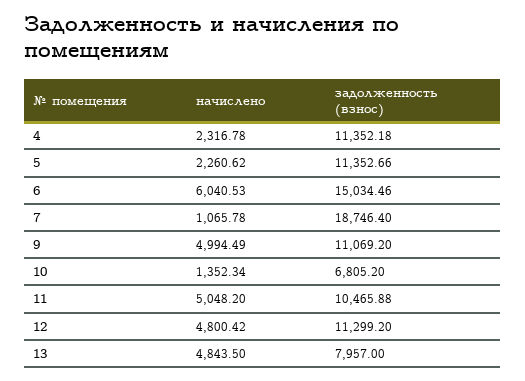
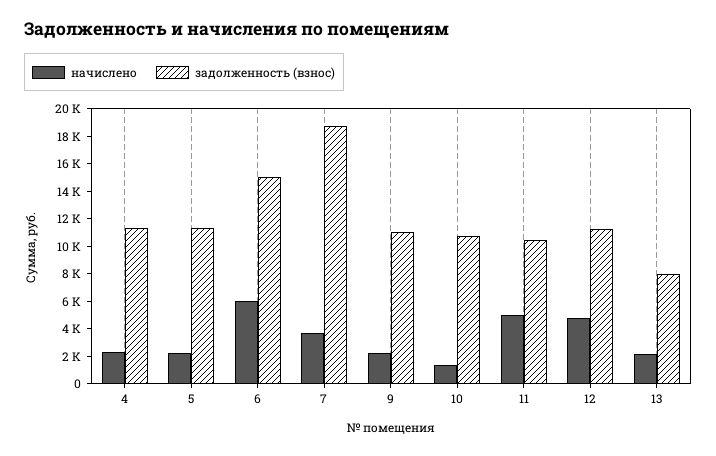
начислено, 7: 1065.78 -> 4000
начислено, 9: 4994.49 -> 2000
задолженность (взнос), 10: 6805.2 -> 11000
начислено, 13: 4843.5 -> 2000

